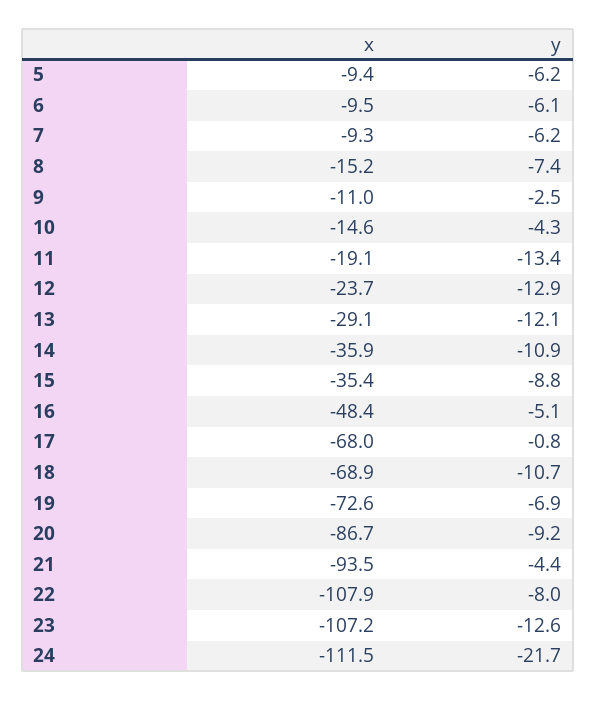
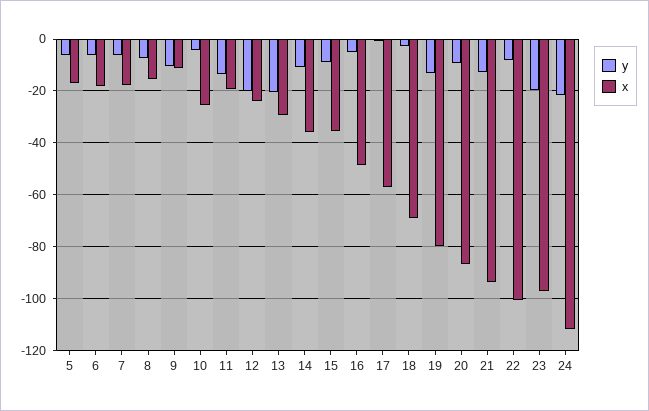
x, 5: -9.4 -> -17.5
x, 6: -9.5 -> -17.5
x, 7: -9.3 -> -17.5
y, 9: -2.5 -> -10
x, 10: -14.6 -> -25
y, 12: -12.9 -> -20
y, 13: -12.1 -> -20
x, 17: -68 -> -57.5
y, 18: -10.7 -> -2.5
x, 19: -72.6 -> -80
y, 19: -6.9 -> -12.5
y, 21: -4.4 -> -12.5
x, 22: -107.9 -> -100
x, 23: -107.2 -> -97.5
y, 23: -12.6 -> -20

